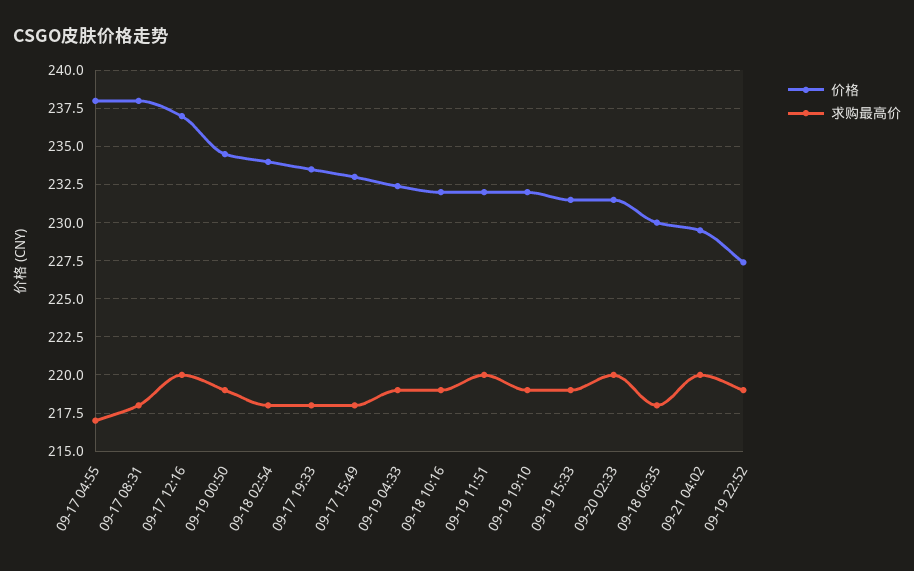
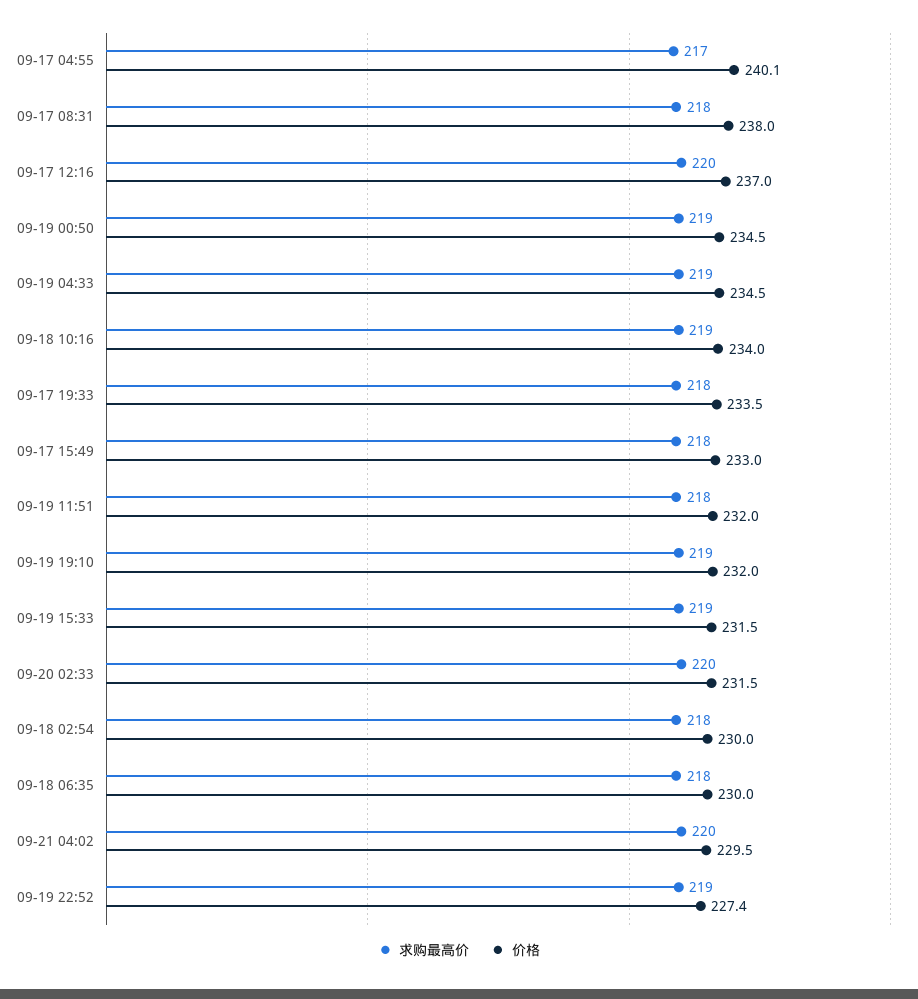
价格, 09-17 04:55: 238 -> 240.1
价格, 09-18 02:54: 234 -> 230
价格, 09-19 04:33: 232.5 -> 234.5
价格, 09-18 10:16: 232 -> 234
求购最高价, 09-19 11:51: 220 -> 218

